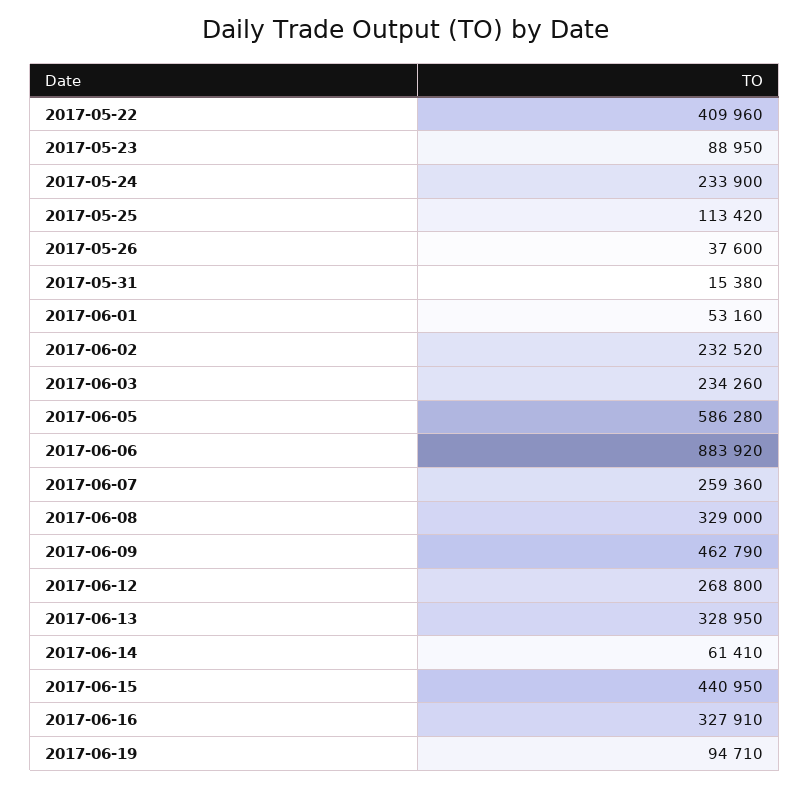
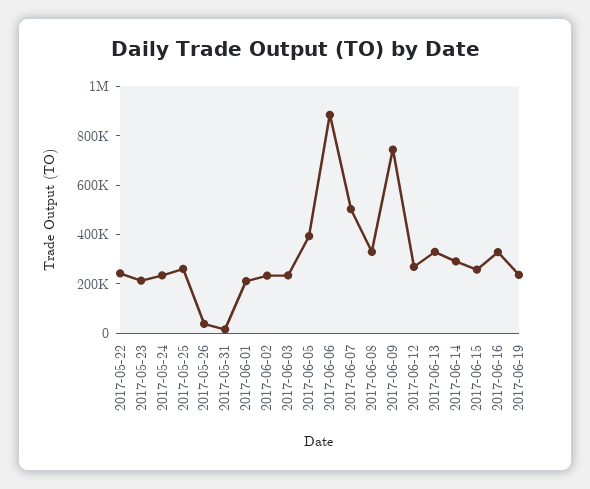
2017-05-22: 409960 -> 250000
2017-05-23: 88950 -> 200000
2017-05-25: 113420 -> 250000
2017-06-01: 53160 -> 200000
2017-06-05: 586280 -> 400000
2017-06-07: 259360 -> 500000
2017-06-09: 462790 -> 750000
2017-06-14: 61410 -> 300000
2017-06-15: 440950 -> 250000
2017-06-19: 94710 -> 250000

